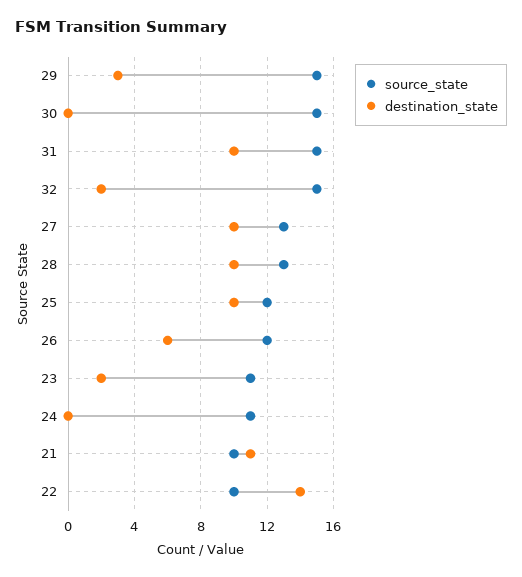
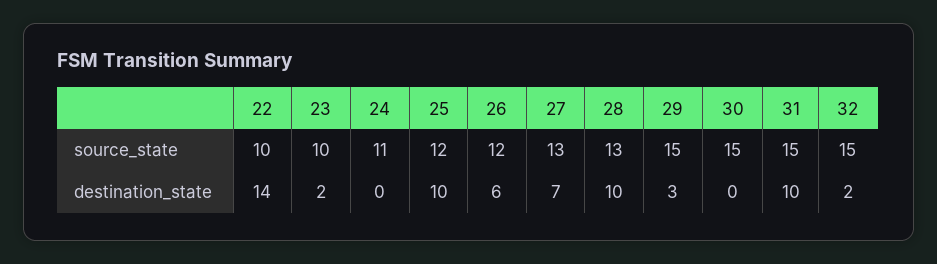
destination_state, 27: 10 -> 7
source_state, 23: 11 -> 10
source_state, 21: 10 -> none
destination_state, 21: 11 -> none

